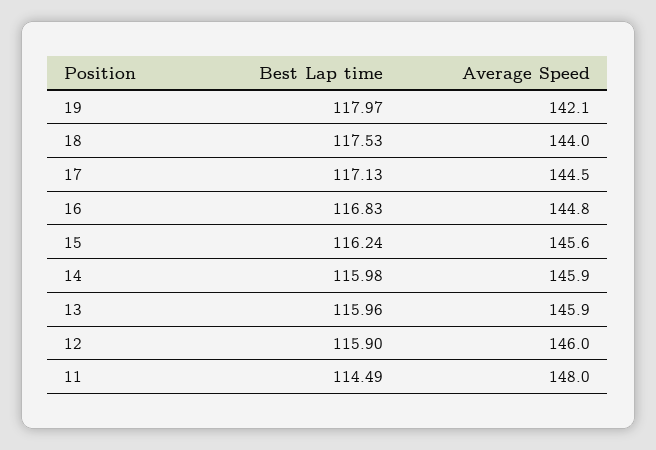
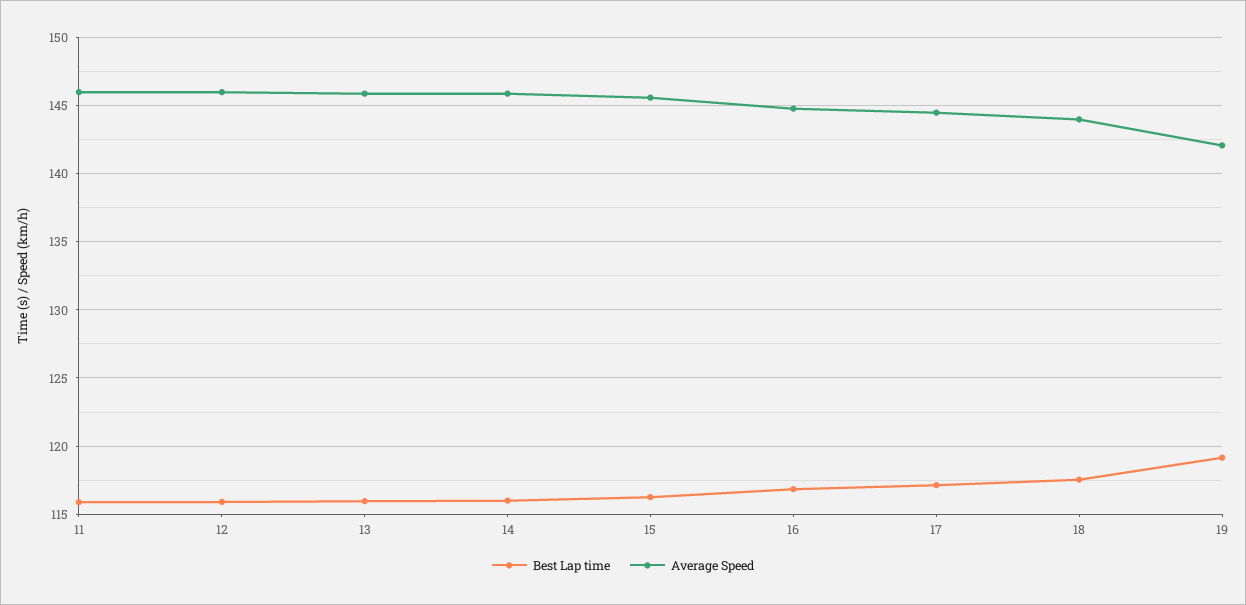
Best Lap time, 19: 117.97 -> 119
Best Lap time, 11: 114.49 -> 116
Average Speed, 11: 148 -> 146

